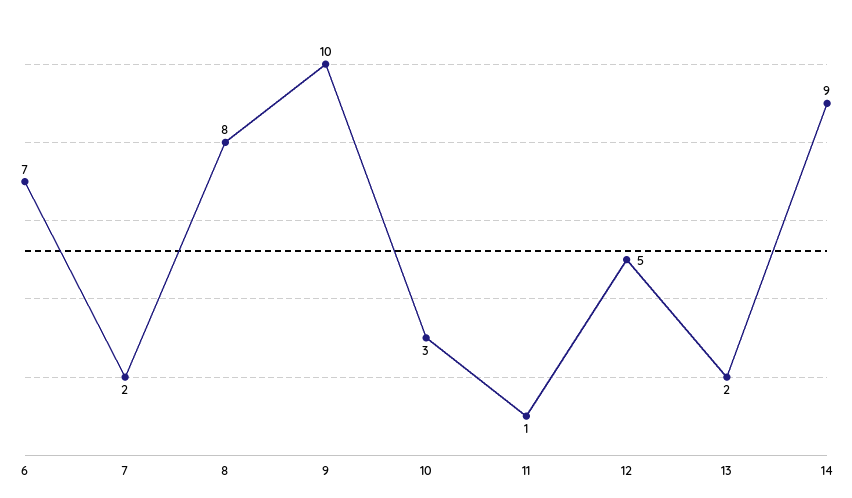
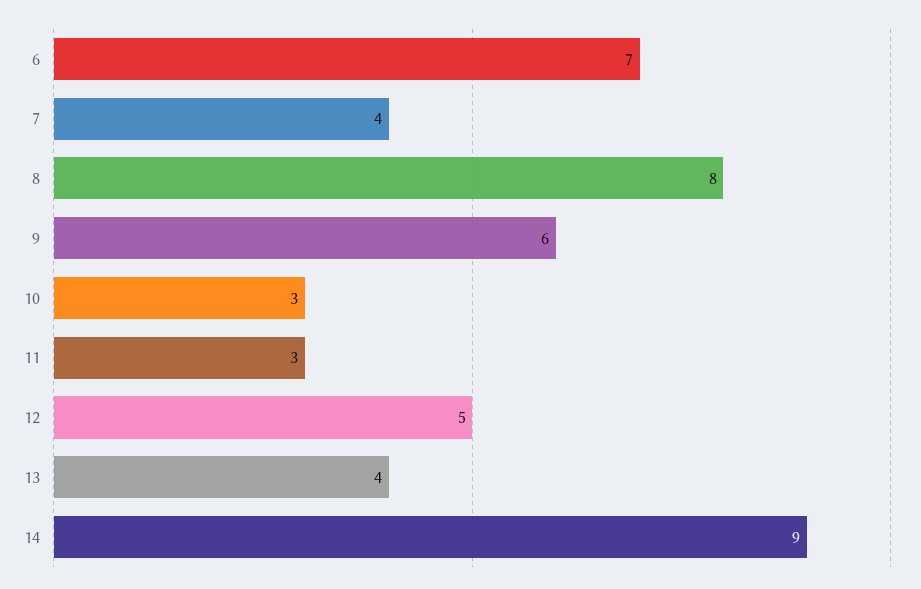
7: 2 -> 4
9: 10 -> 6
11: 1 -> 3
13: 2 -> 4

